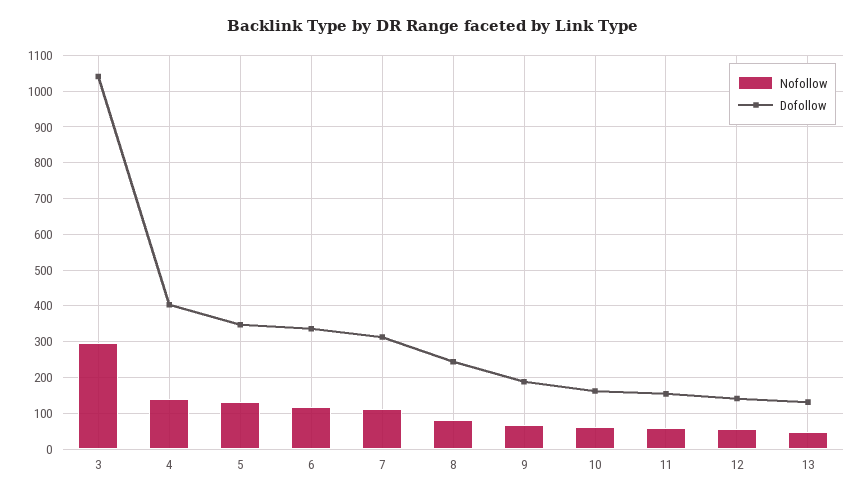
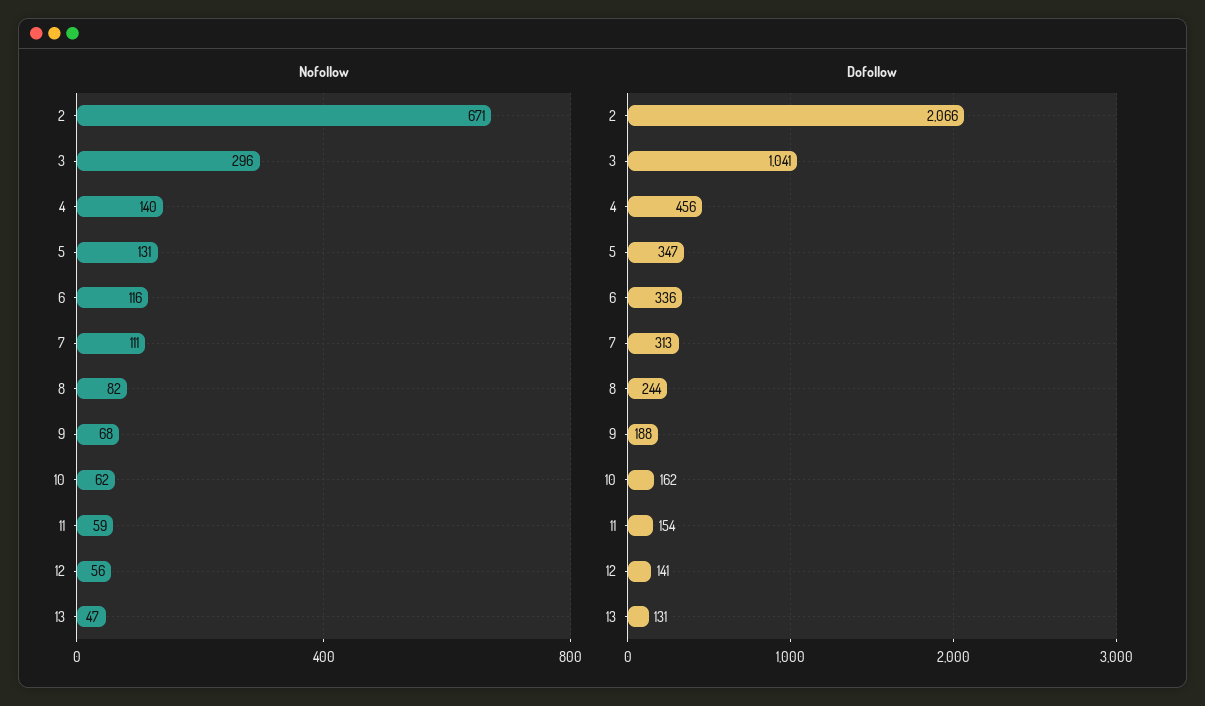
Dofollow, 4: 400 -> 456
Nofollow, 2: none -> 671
Dofollow, 2: none -> 2066

